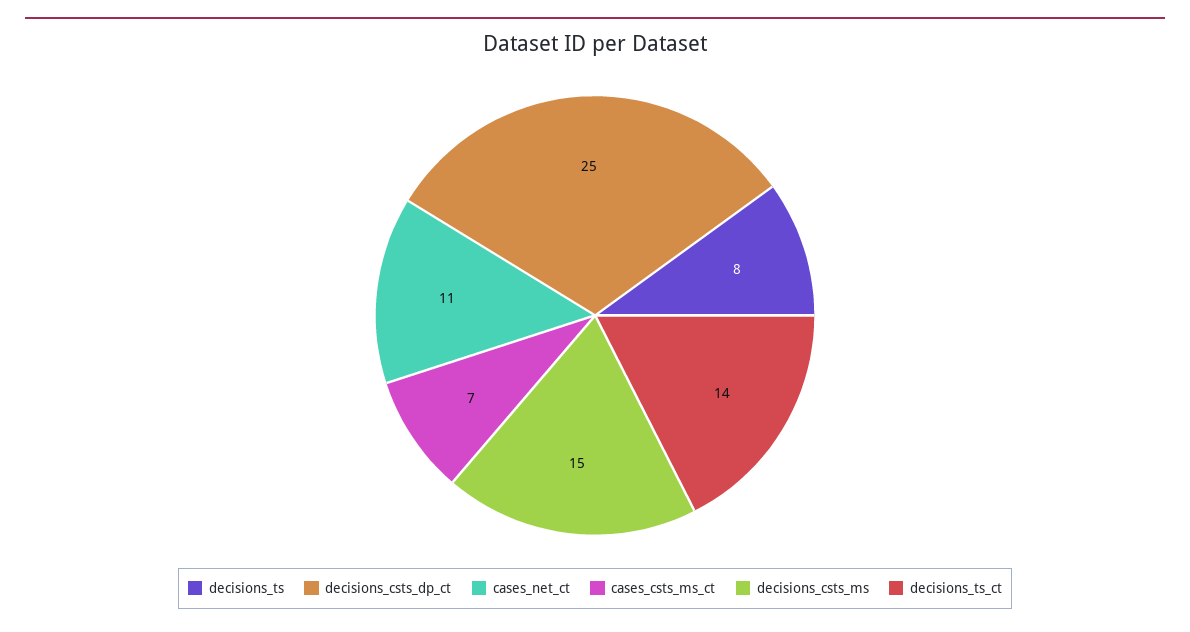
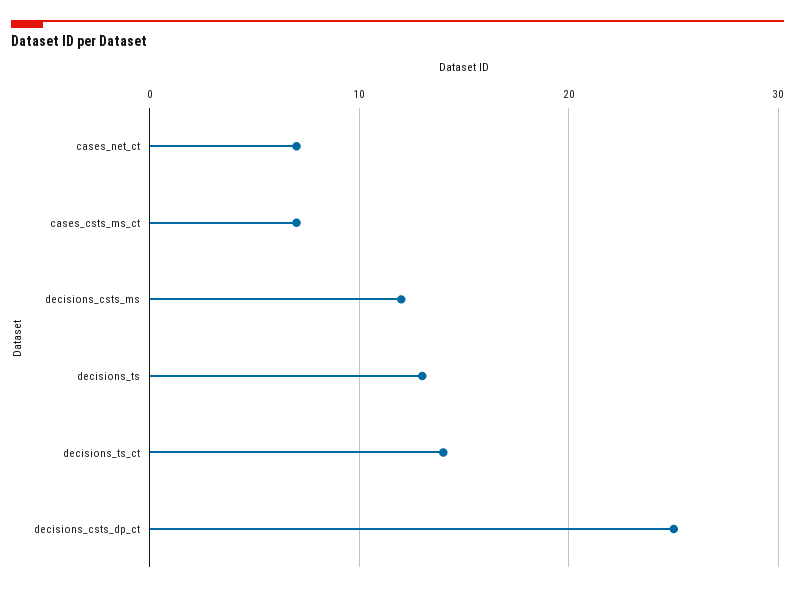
decisions_ts: 8 -> 13
cases_net_ct: 11 -> 7
decisions_csts_ms: 15 -> 12

